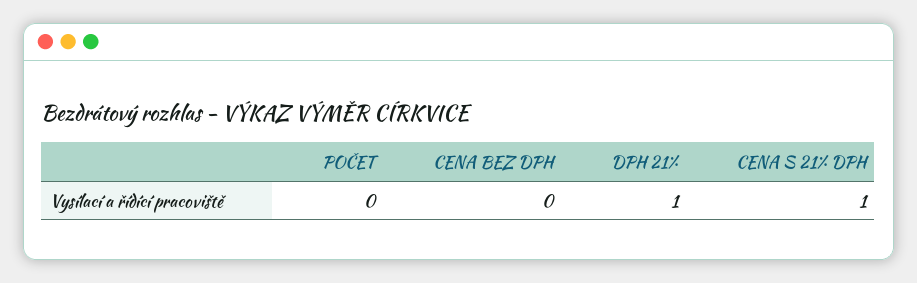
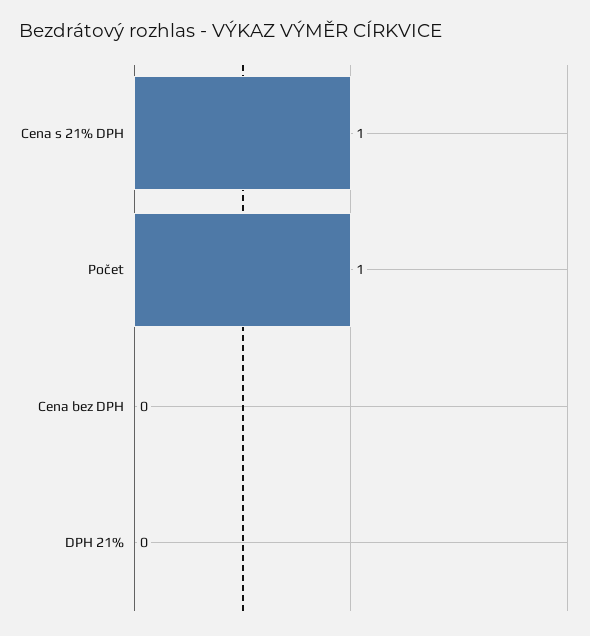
POČET: 0 -> 1
DPH 21%: 1 -> 0

